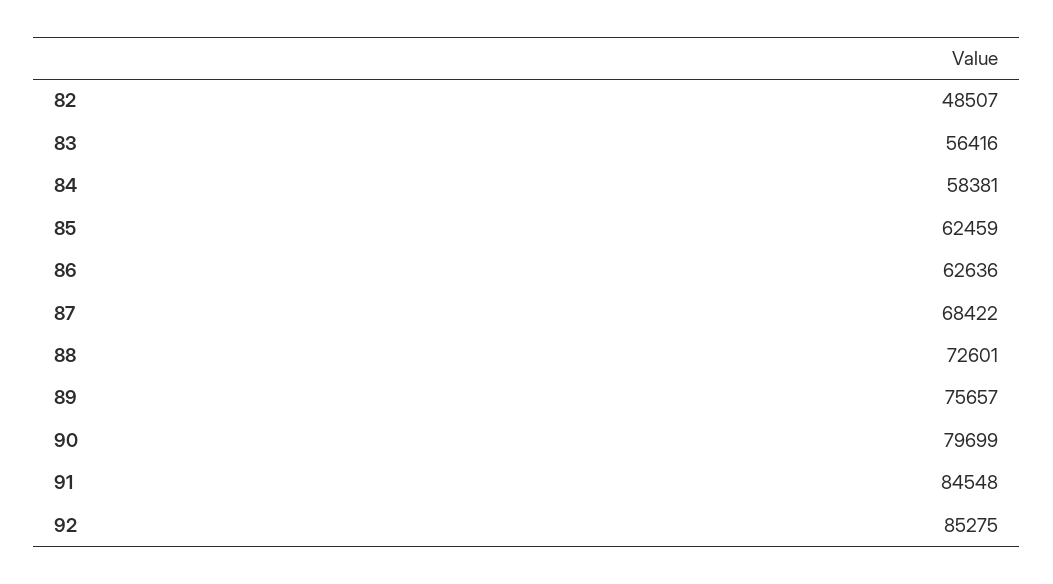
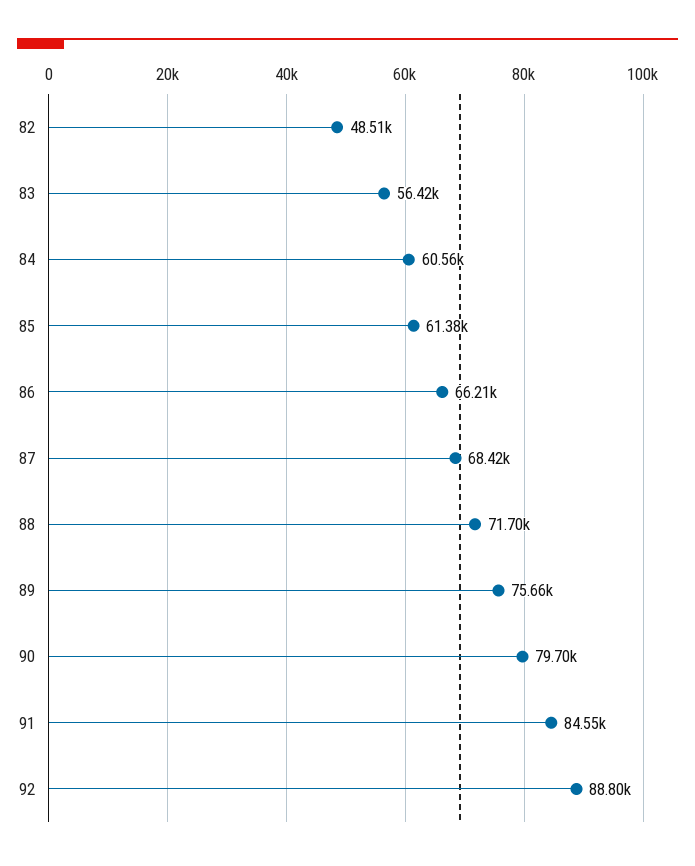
84: 58381 -> 60560
85: 62459 -> 61380
86: 62636 -> 66210
88: 72601 -> 71700
92: 85275 -> 88800

